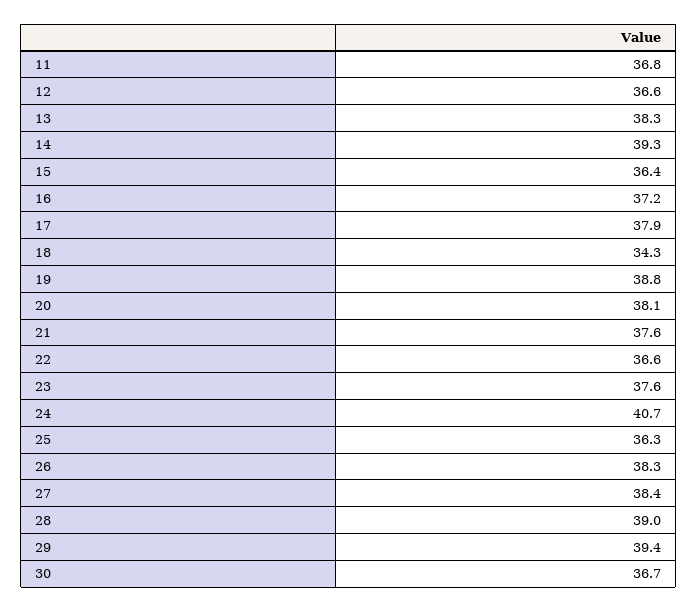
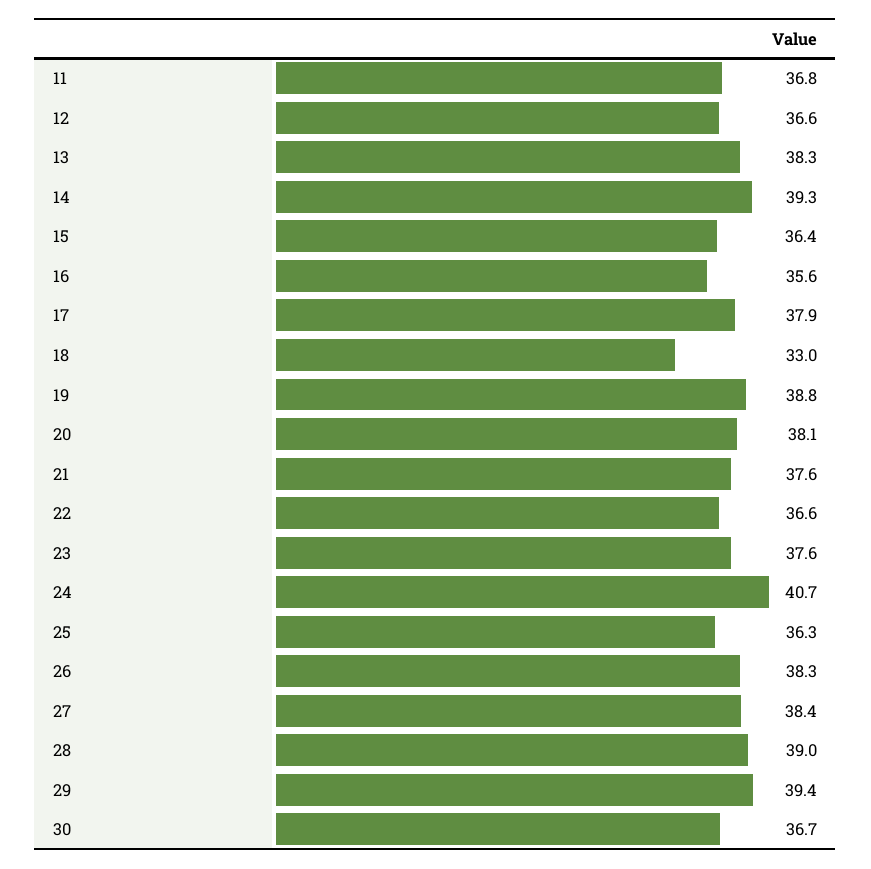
16: 37.2 -> 35.6
18: 34.3 -> 33

